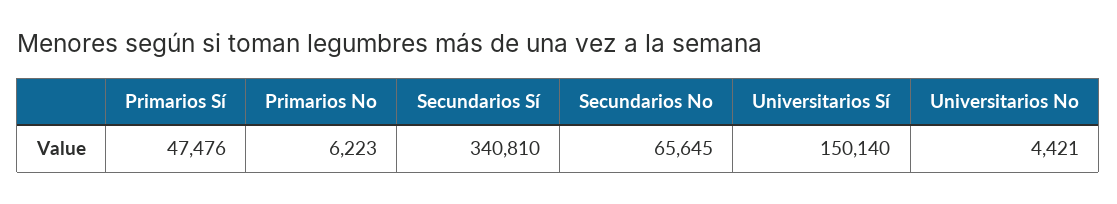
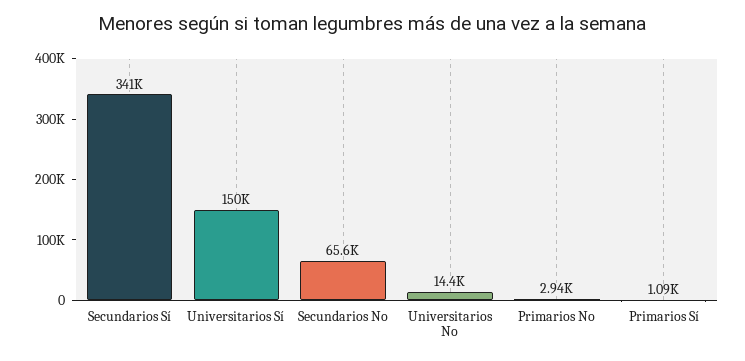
Primarios Sí: 47476 -> 1090
Primarios No: 6223 -> 2940
Universitarios No: 4421 -> 14400

